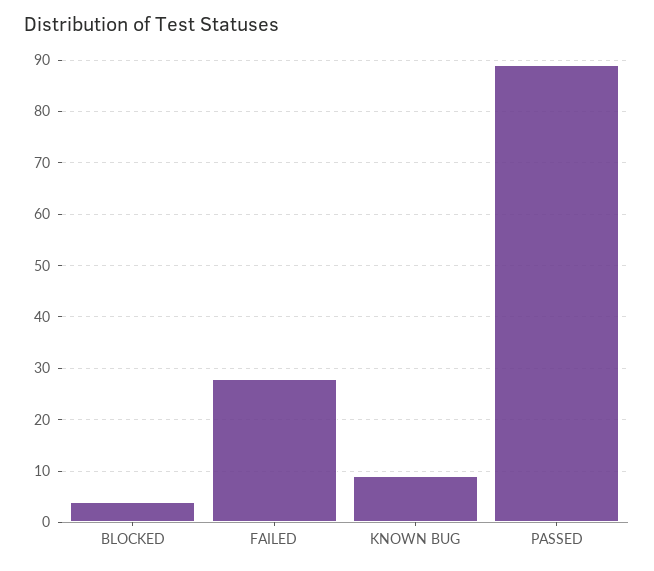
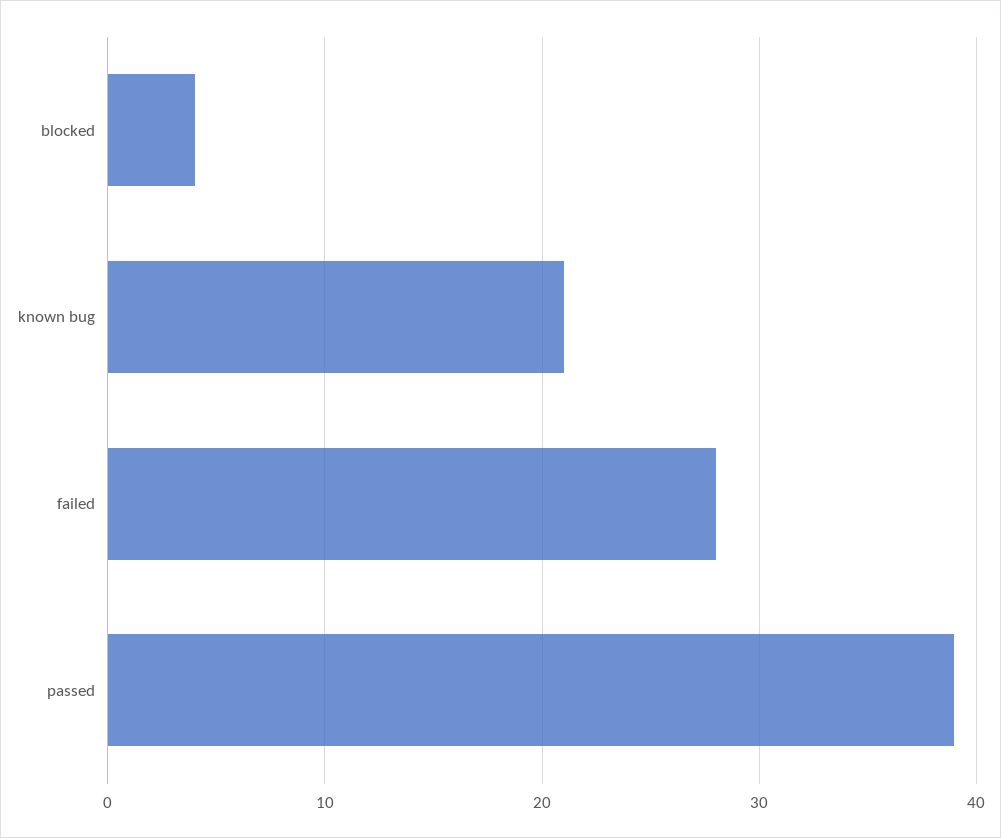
KNOWN BUG: 10 -> 21
PASSED: 90 -> 39

